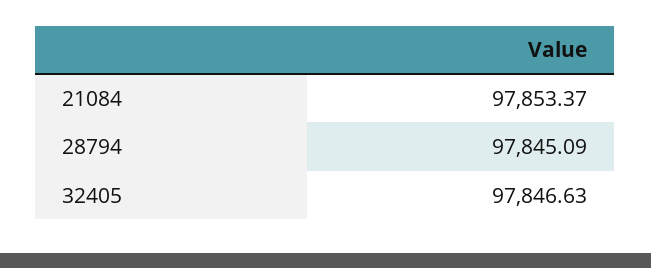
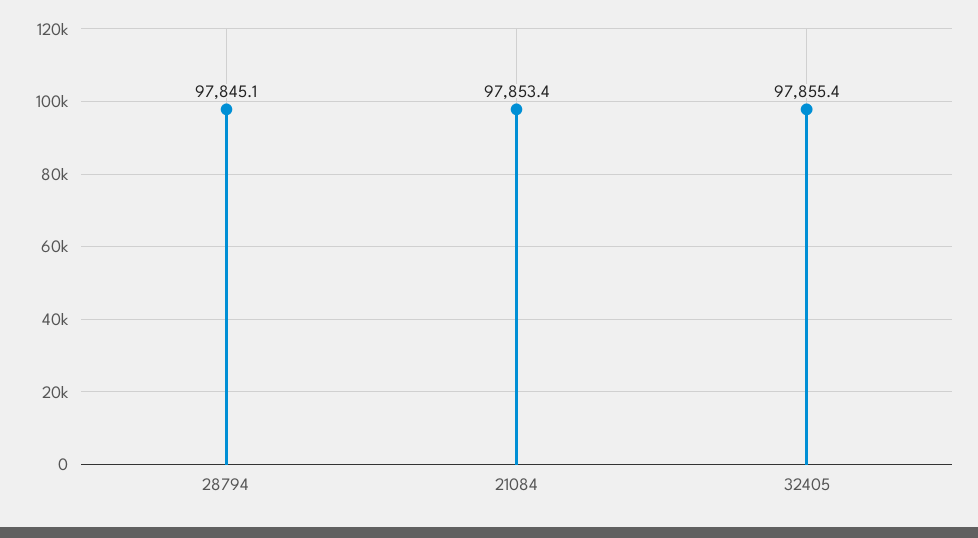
32405: 97846.63 -> 97855.4

